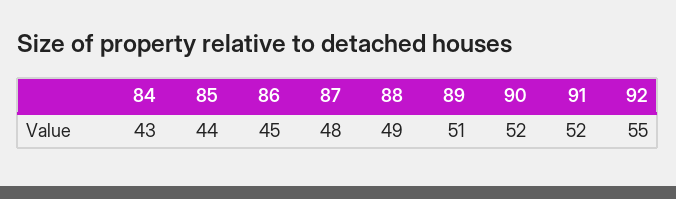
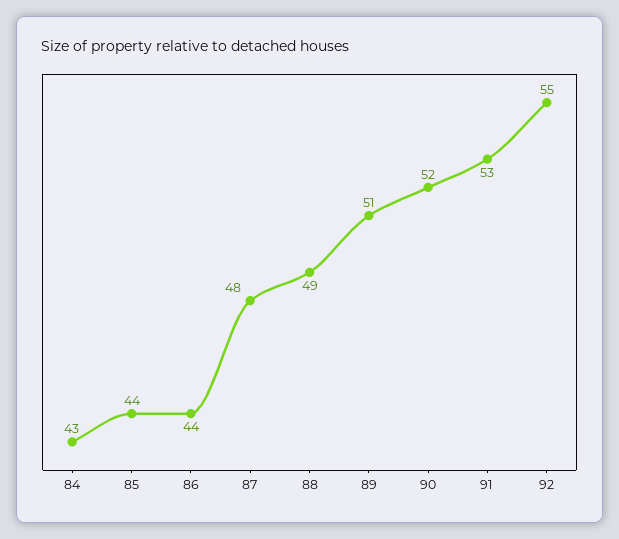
86: 45 -> 44
91: 52 -> 53

